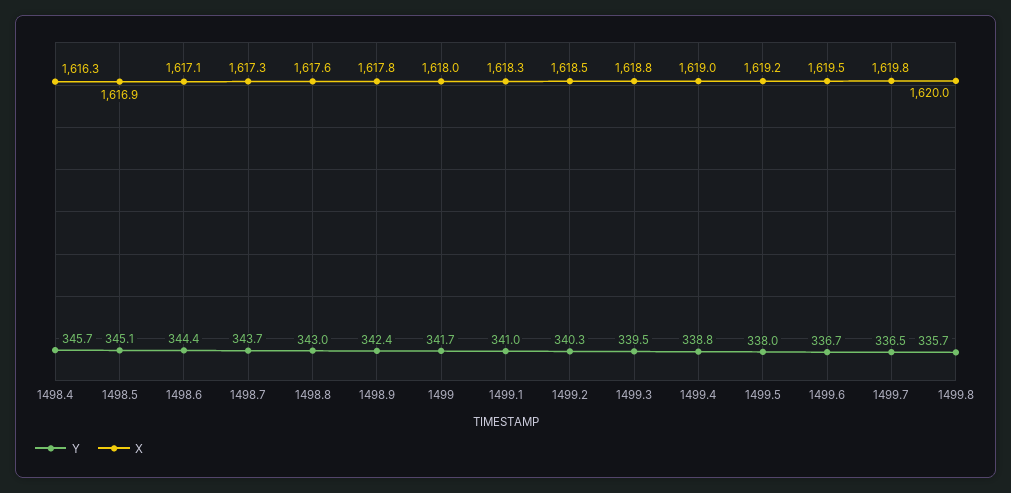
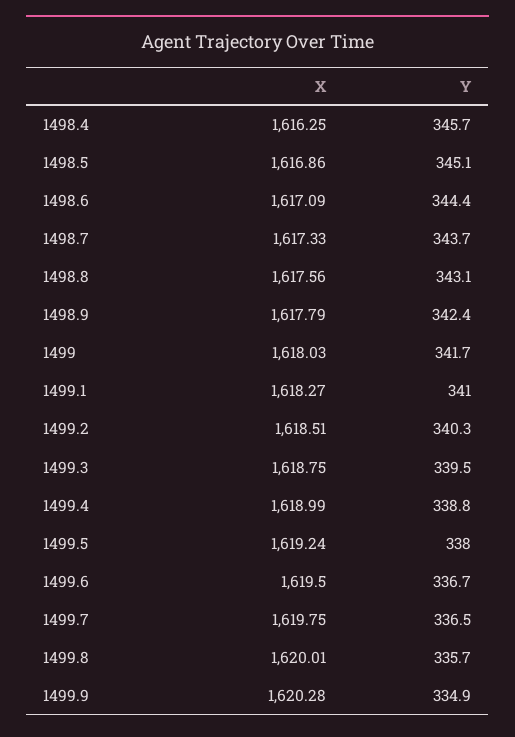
Y, 1498.8: 343 -> 343.1
X, 1499.9: none -> 1620.28
Y, 1499.9: none -> 334.9

